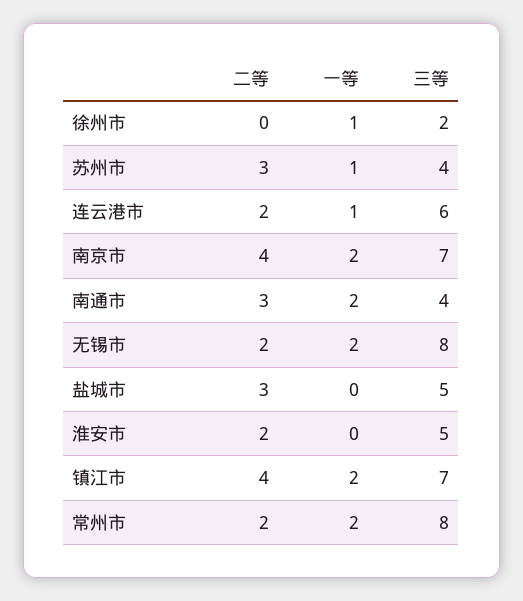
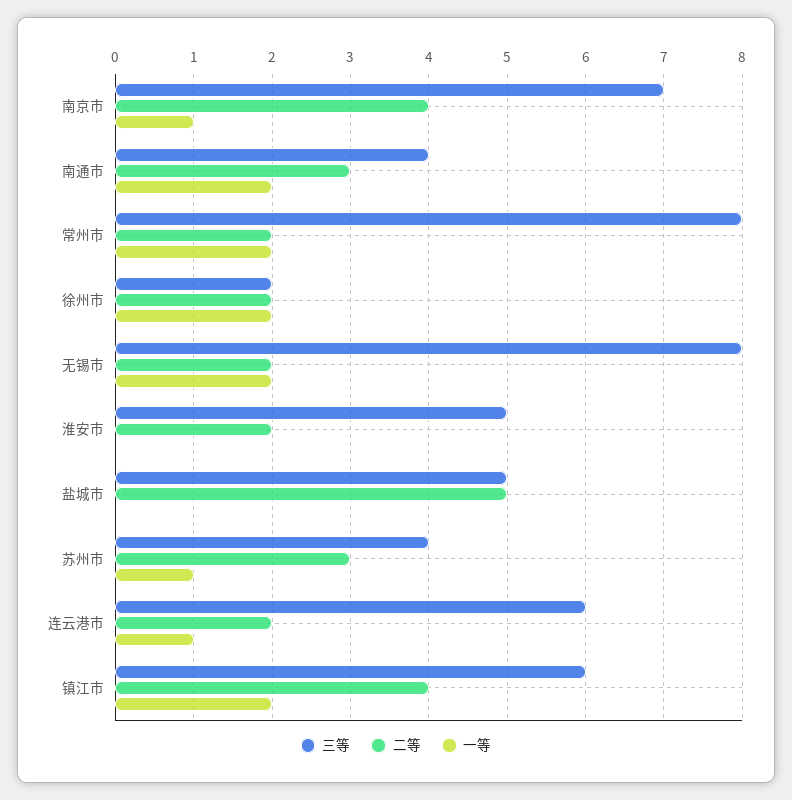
二等, 徐州市: 0 -> 2
一等, 徐州市: 1 -> 2
一等, 南京市: 2 -> 1
二等, 盐城市: 3 -> 5
三等, 镇江市: 7 -> 6

